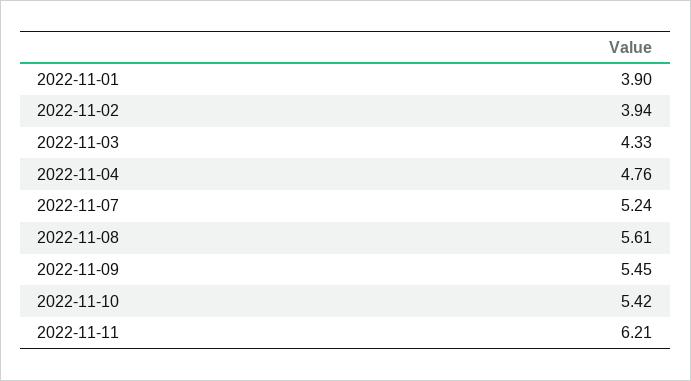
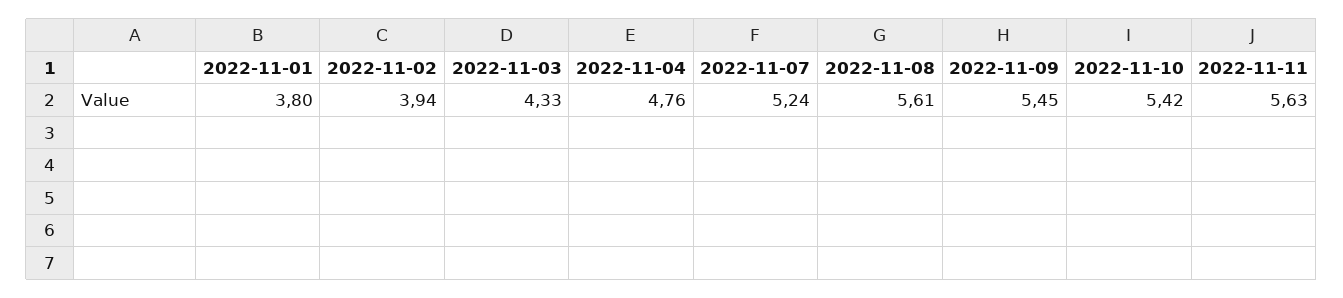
2022-11-01: 3.9 -> 3.8
2022-11-11: 6.21 -> 5.63

